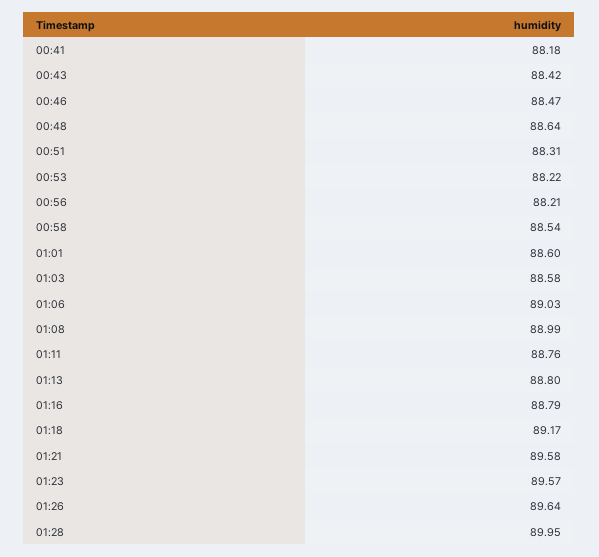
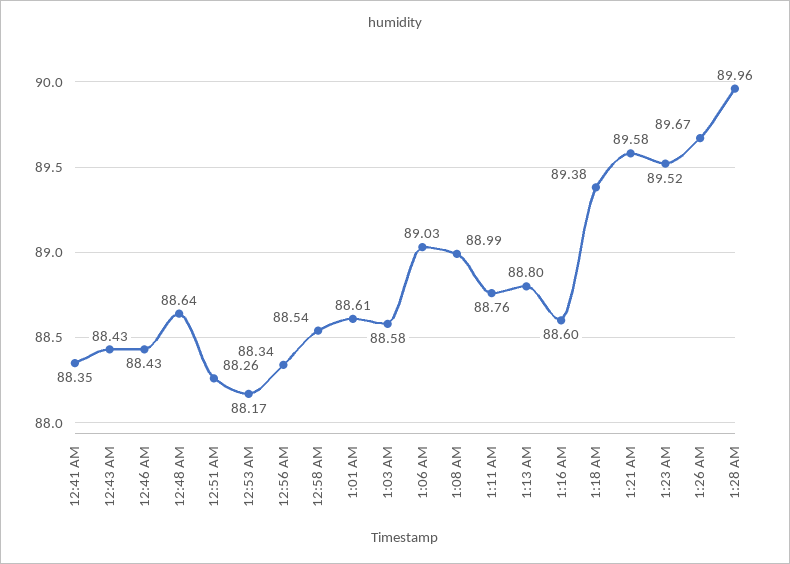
00:41: 88.18 -> 88.35
00:43: 88.42 -> 88.43
00:46: 88.47 -> 88.43
00:51: 88.31 -> 88.26
00:53: 88.22 -> 88.17
00:56: 88.21 -> 88.34
01:01: 88.6 -> 88.61
01:16: 88.79 -> 88.6
01:18: 89.17 -> 89.38
01:23: 89.57 -> 89.52
01:26: 89.64 -> 89.67
01:28: 89.95 -> 89.96

